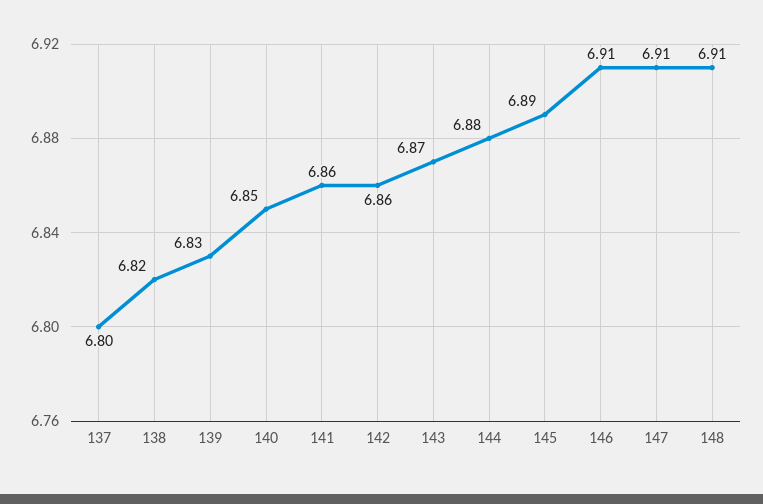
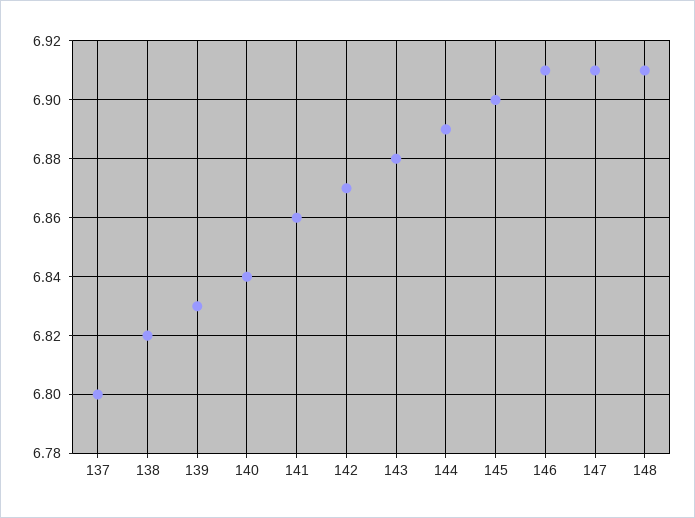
140: 6.85 -> 6.84
142: 6.86 -> 6.87
143: 6.87 -> 6.88
144: 6.88 -> 6.89
145: 6.89 -> 6.9

